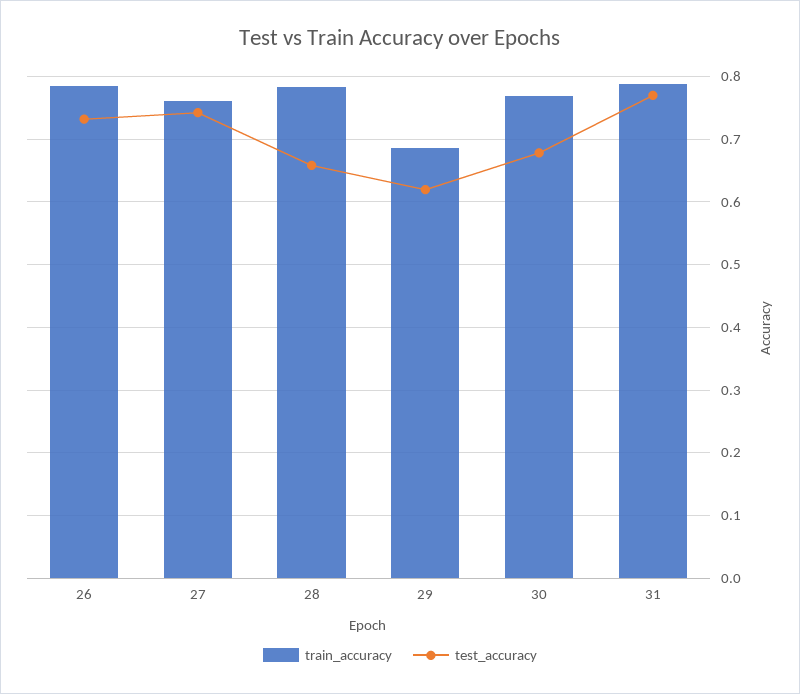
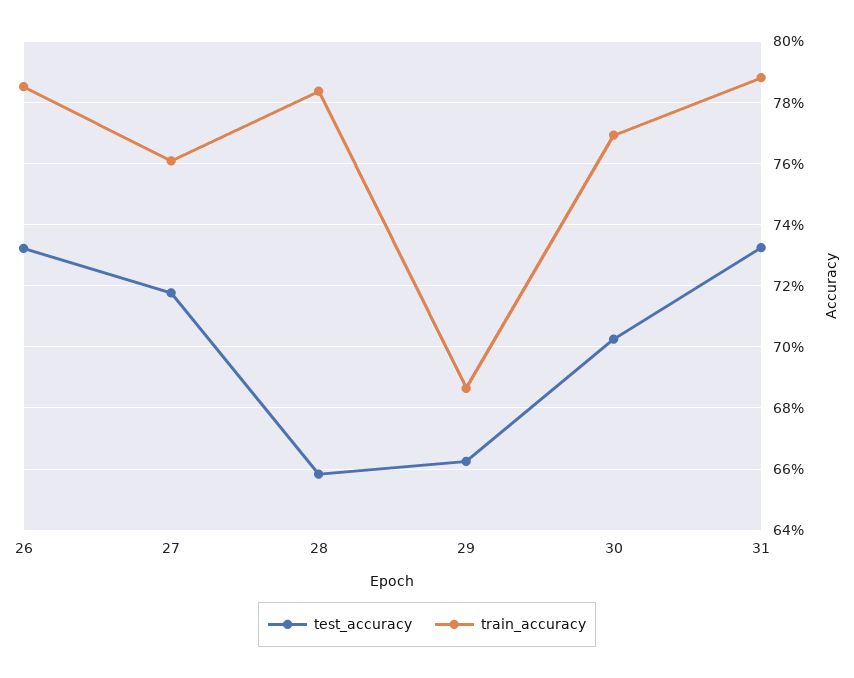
test_accuracy, 27: 0.74 -> 0.718
test_accuracy, 29: 0.62 -> 0.662
test_accuracy, 30: 0.68 -> 0.702
test_accuracy, 31: 0.77 -> 0.732

